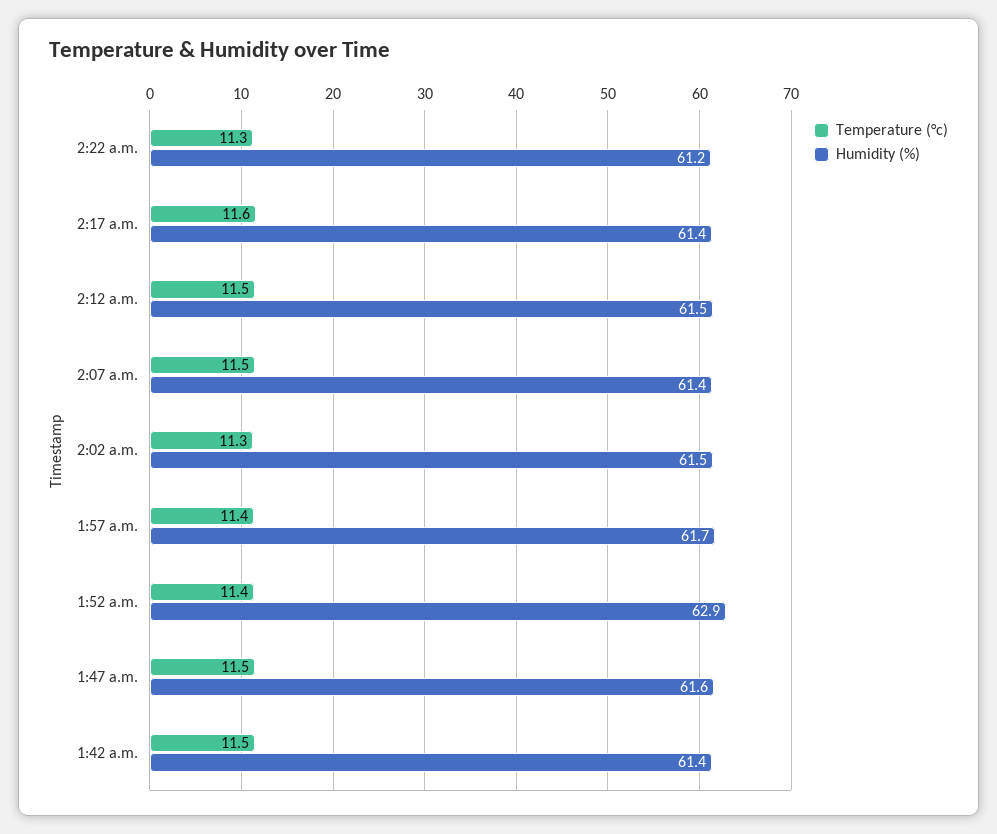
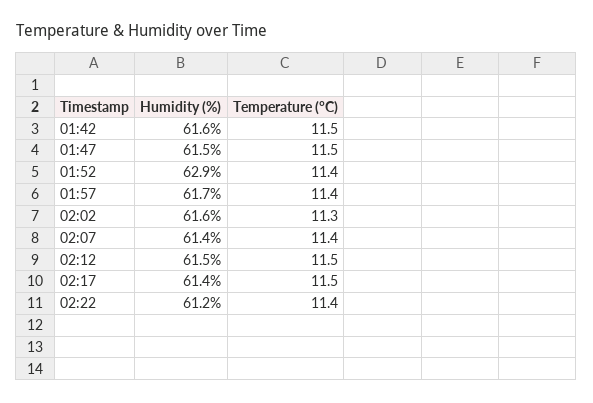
Temperature (°c), 2:22 a.m.: 11.3 -> 11.4
Temperature (°c), 2:17 a.m.: 11.6 -> 11.5
Temperature (°c), 2:07 a.m.: 11.5 -> 11.4
Humidity (%), 2:02 a.m.: 61.5 -> 61.6
Humidity (%), 1:47 a.m.: 61.6 -> 61.5
Humidity (%), 1:42 a.m.: 61.4 -> 61.6

